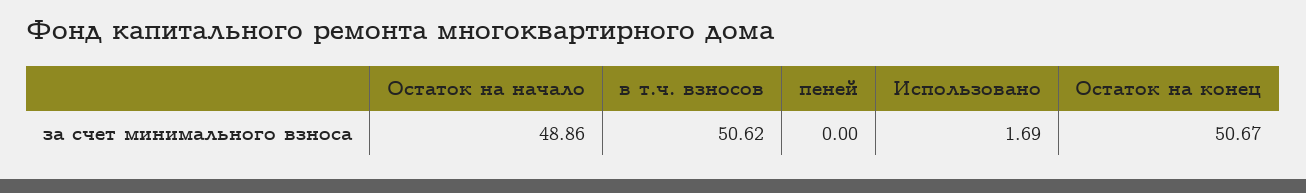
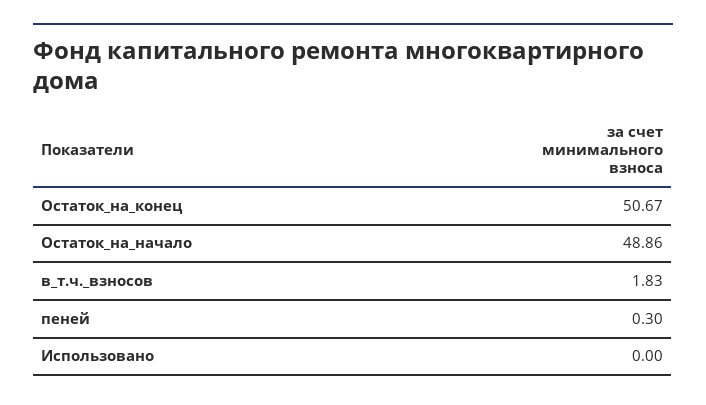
в т.ч. взносов: 50.62 -> 1.83
пеней: 0 -> 0.3
Использовано: 1.69 -> 0

